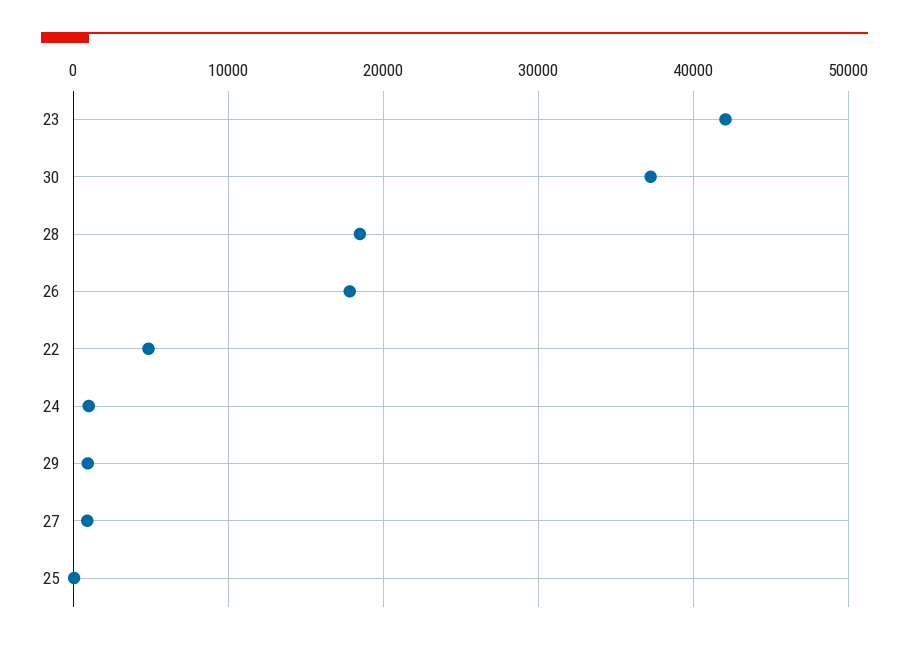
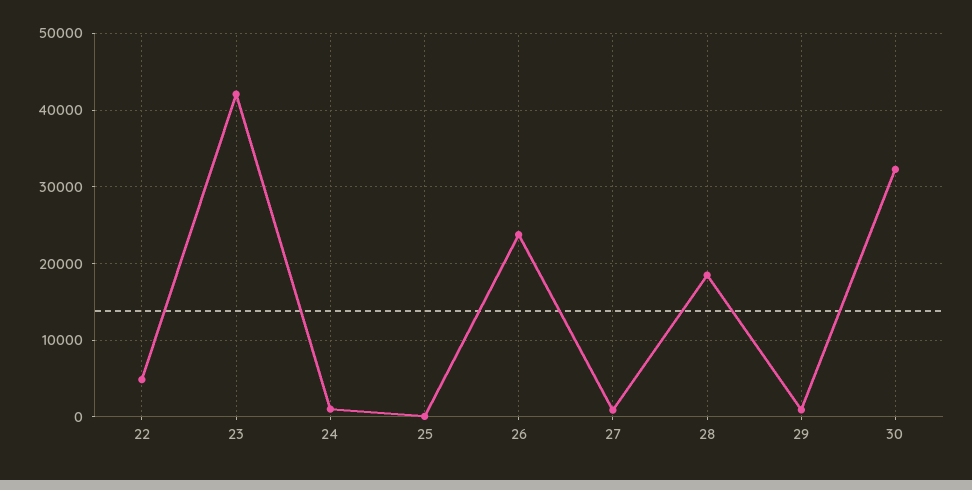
30: 37000 -> 32000
26: 18000 -> 24000

